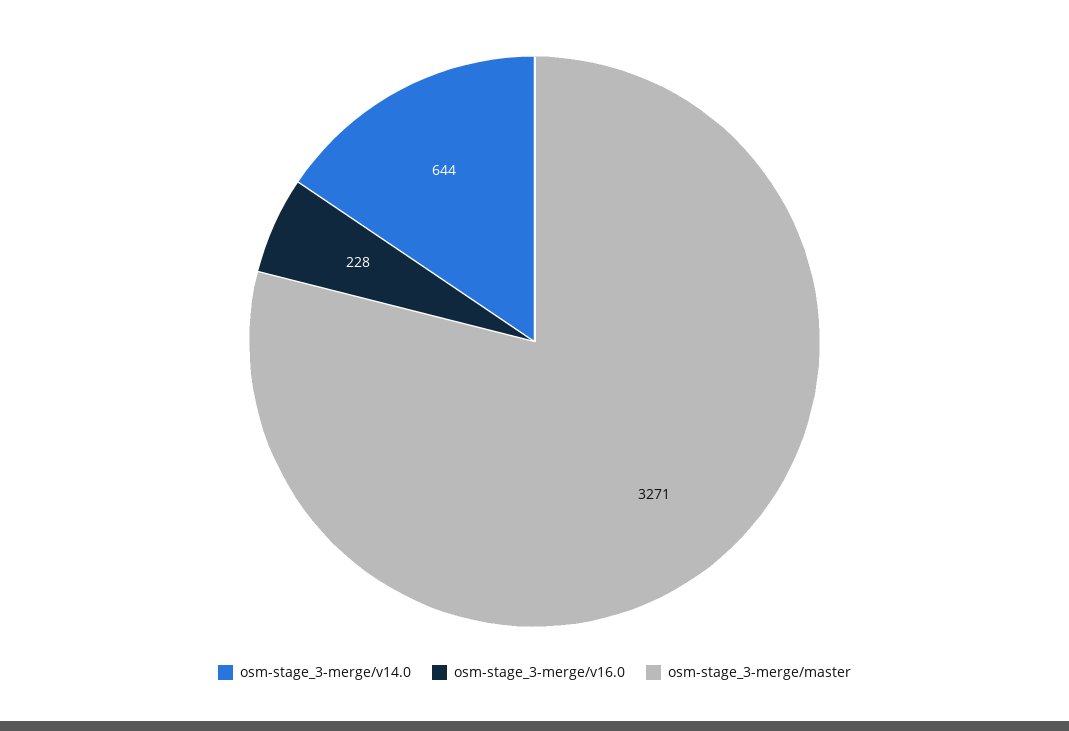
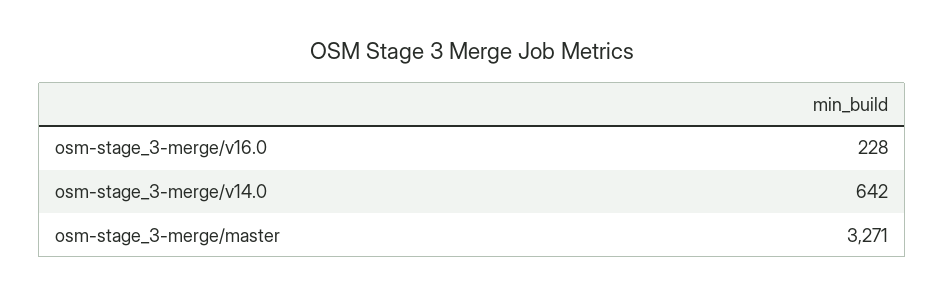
osm-stage_3-merge/v14.0: 644 -> 642

